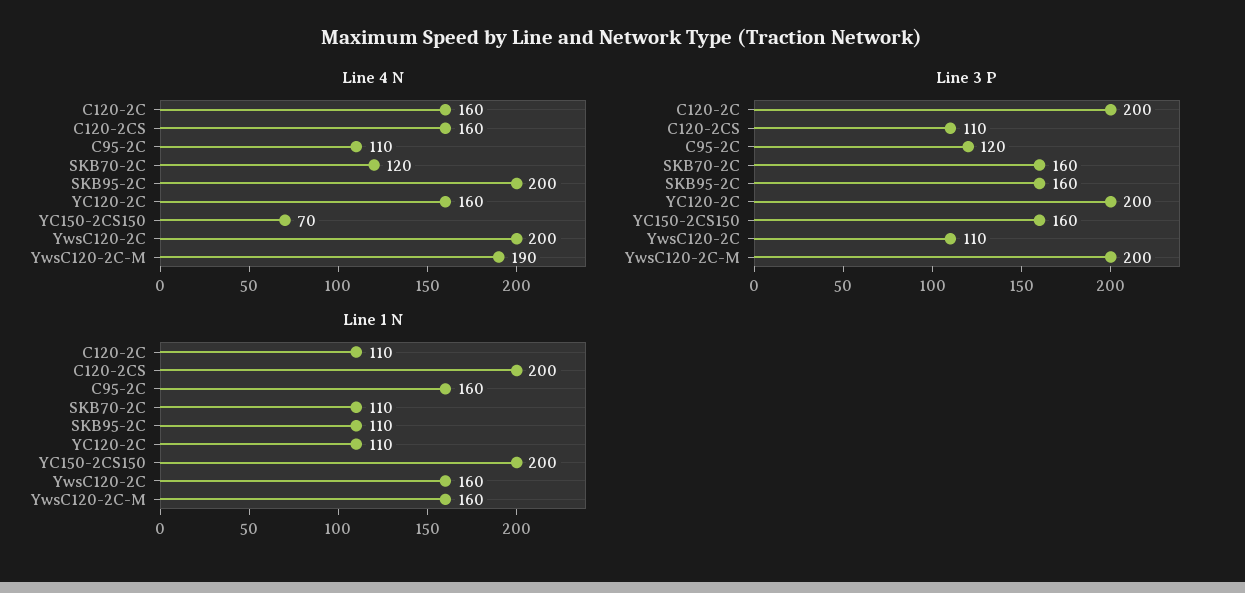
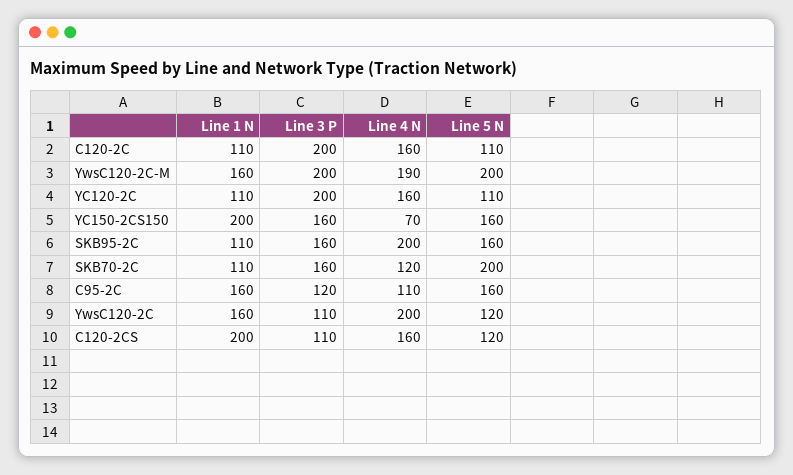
Line 5 N, C120-2C: none -> 110
Line 5 N, YwsC120-2C-M: none -> 200
Line 5 N, YC120-2C: none -> 110
Line 5 N, YC150-2CS150: none -> 160
Line 5 N, SKB95-2C: none -> 160
Line 5 N, SKB70-2C: none -> 200
Line 5 N, C95-2C: none -> 160
Line 5 N, YwsC120-2C: none -> 120
Line 5 N, C120-2CS: none -> 120

